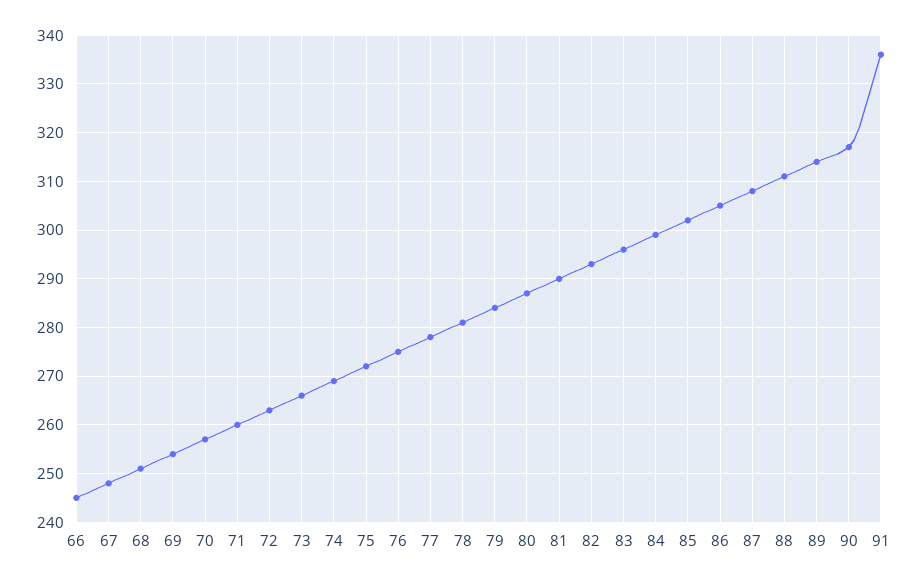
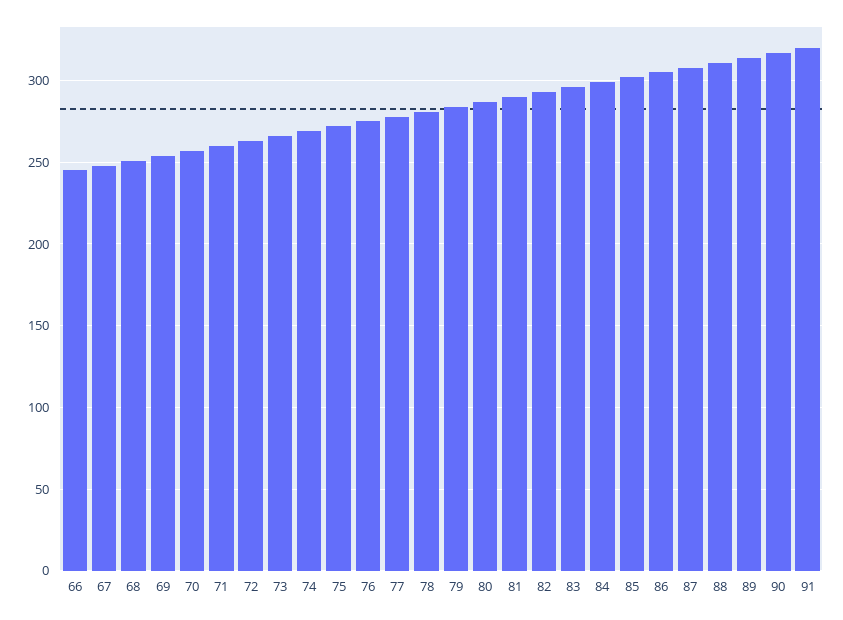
91: 335 -> 320

